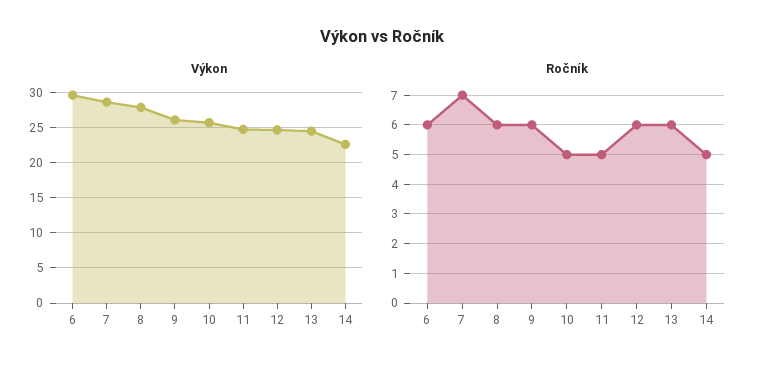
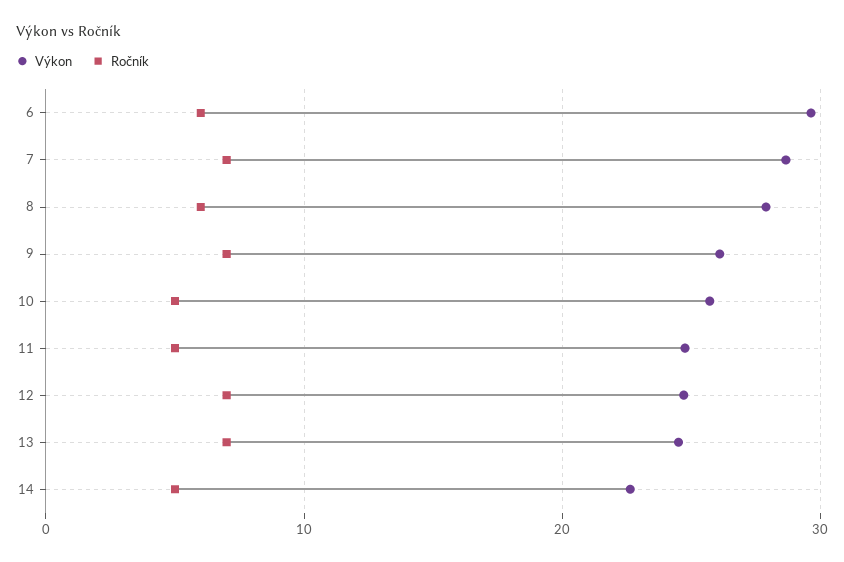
Ročník, 9: 6 -> 7
Ročník, 12: 6 -> 7
Ročník, 13: 6 -> 7

